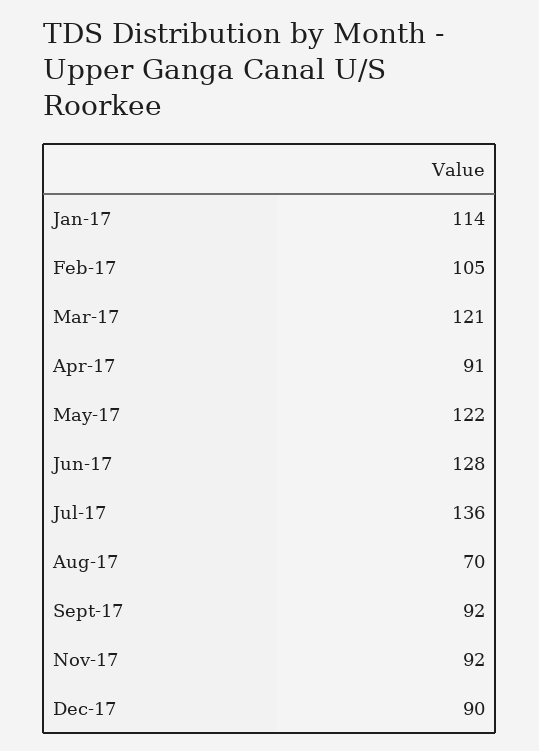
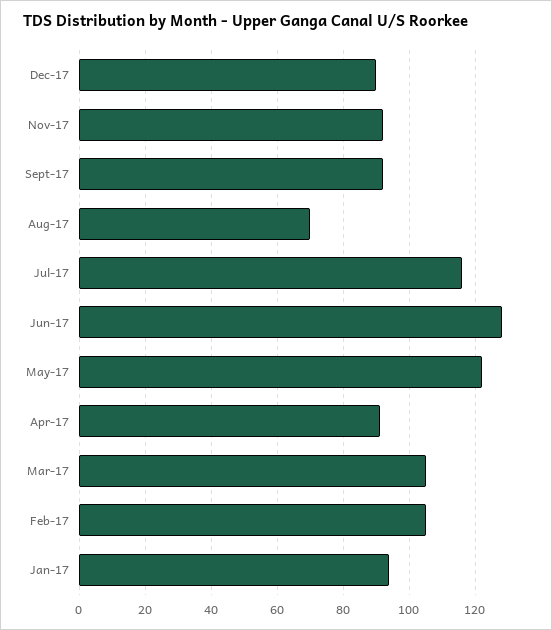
Jan-17: 114 -> 95
Mar-17: 121 -> 105
Jul-17: 136 -> 115

